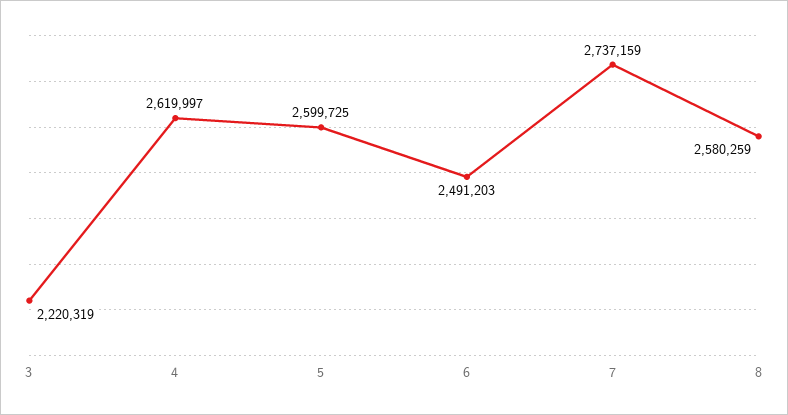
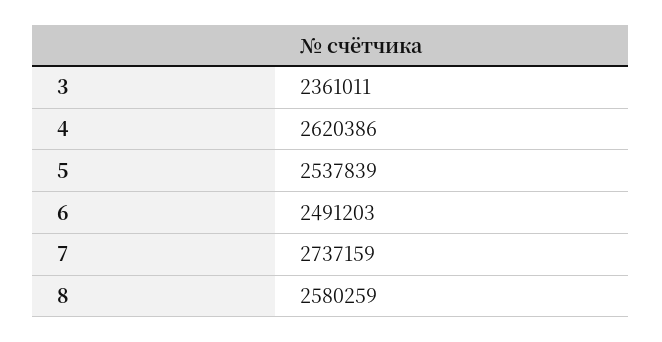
3: 2220319 -> 2361011
4: 2619997 -> 2620386
5: 2599725 -> 2537839

